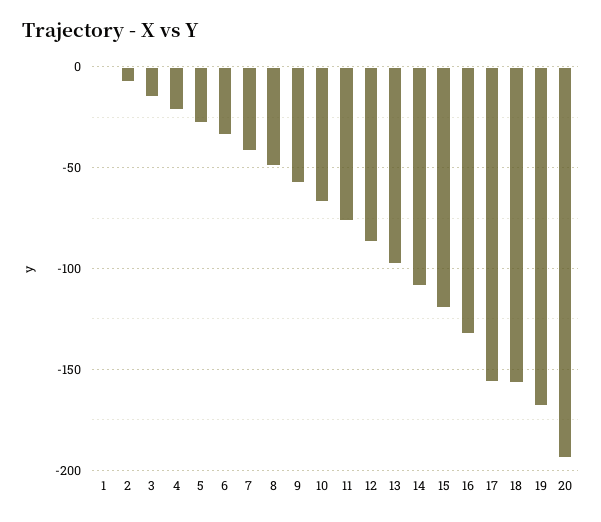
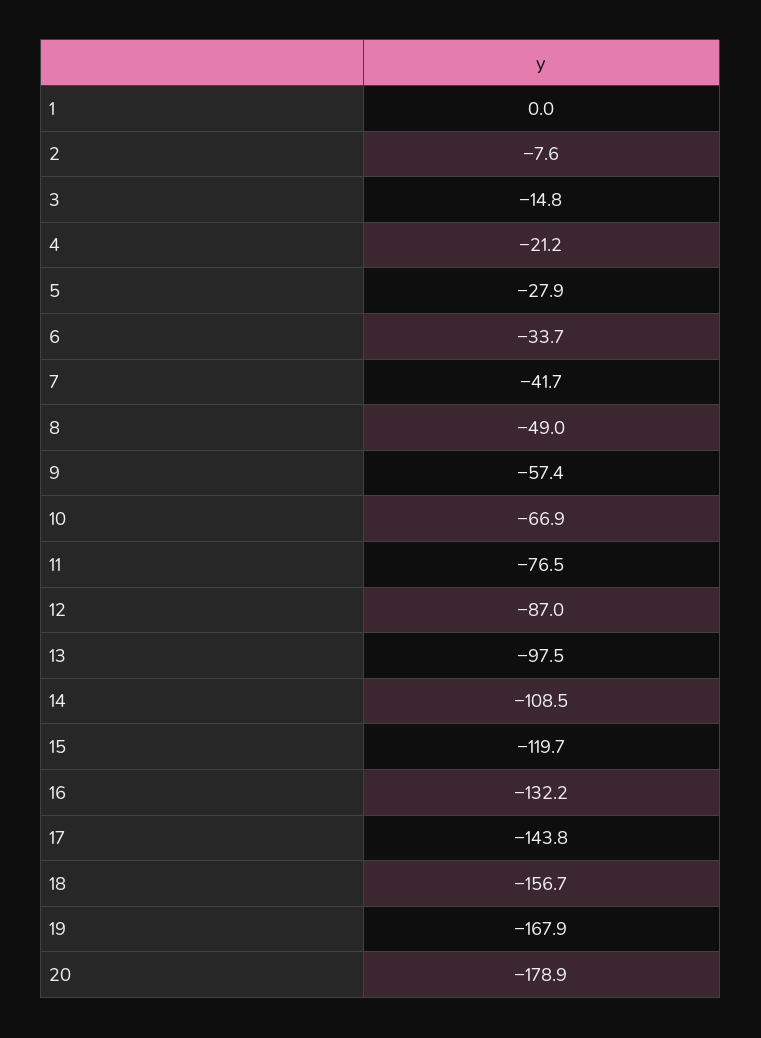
17: -155 -> -143.8
20: -195 -> -178.9

